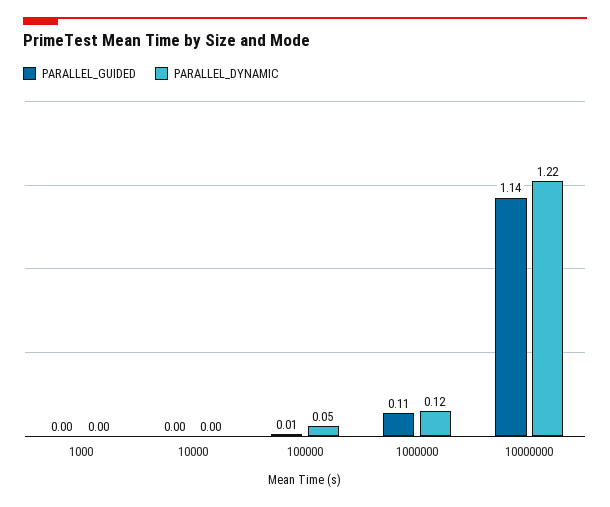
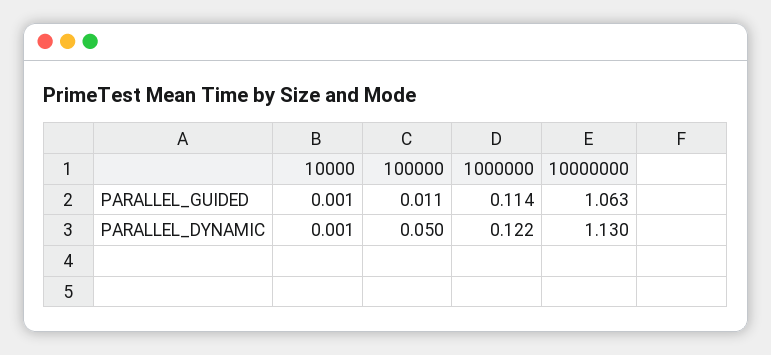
PARALLEL_GUIDED, 1000: 0 -> none
PARALLEL_DYNAMIC, 1000: 0 -> none
PARALLEL_GUIDED, 10000000: 1.14 -> 1.063
PARALLEL_DYNAMIC, 10000000: 1.22 -> 1.13

